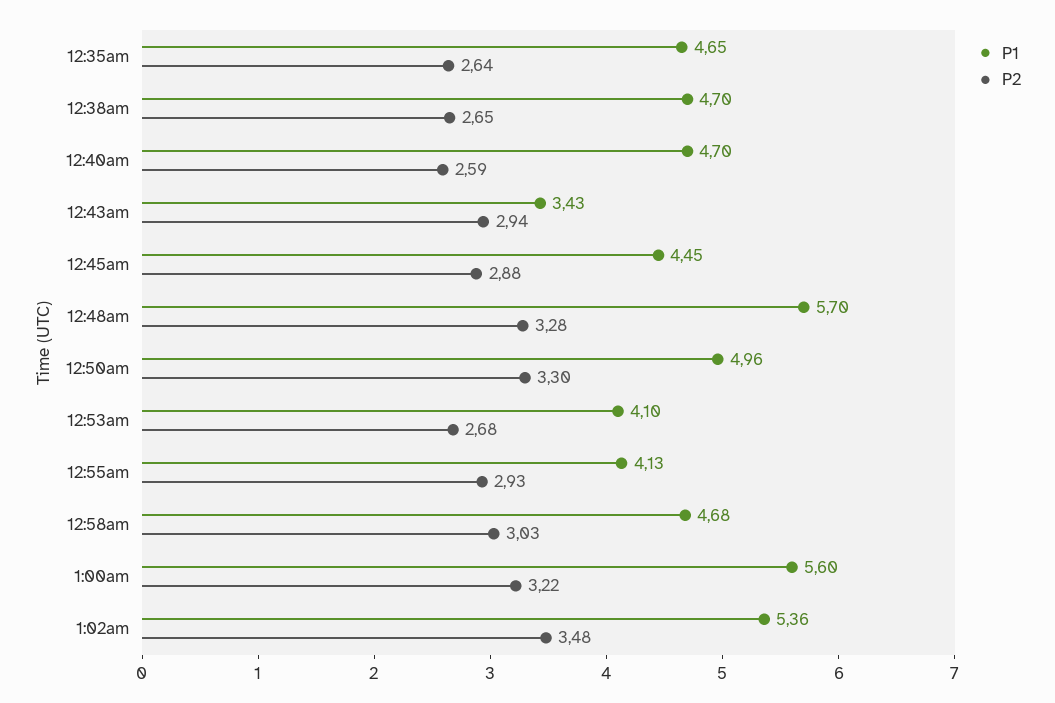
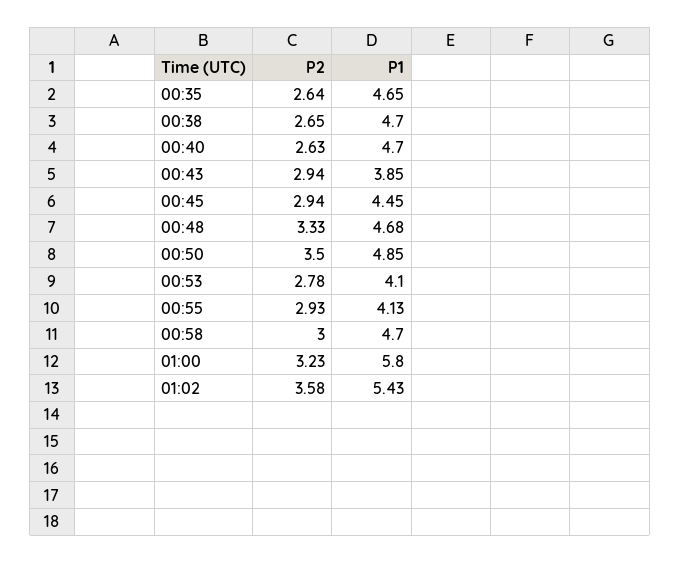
P2, 12:40am: 2.59 -> 2.63
P1, 12:43am: 3.43 -> 3.85
P2, 12:45am: 2.88 -> 2.94
P1, 12:48am: 5.7 -> 4.68
P2, 12:48am: 3.28 -> 3.33
P1, 12:50am: 4.96 -> 4.85
P2, 12:50am: 3.3 -> 3.5
P2, 12:53am: 2.68 -> 2.78
P1, 12:58am: 4.68 -> 4.7
P2, 12:58am: 3.03 -> 3
P1, 1:00am: 5.6 -> 5.8
P2, 1:00am: 3.22 -> 3.23
P1, 1:02am: 5.36 -> 5.43
P2, 1:02am: 3.48 -> 3.58

